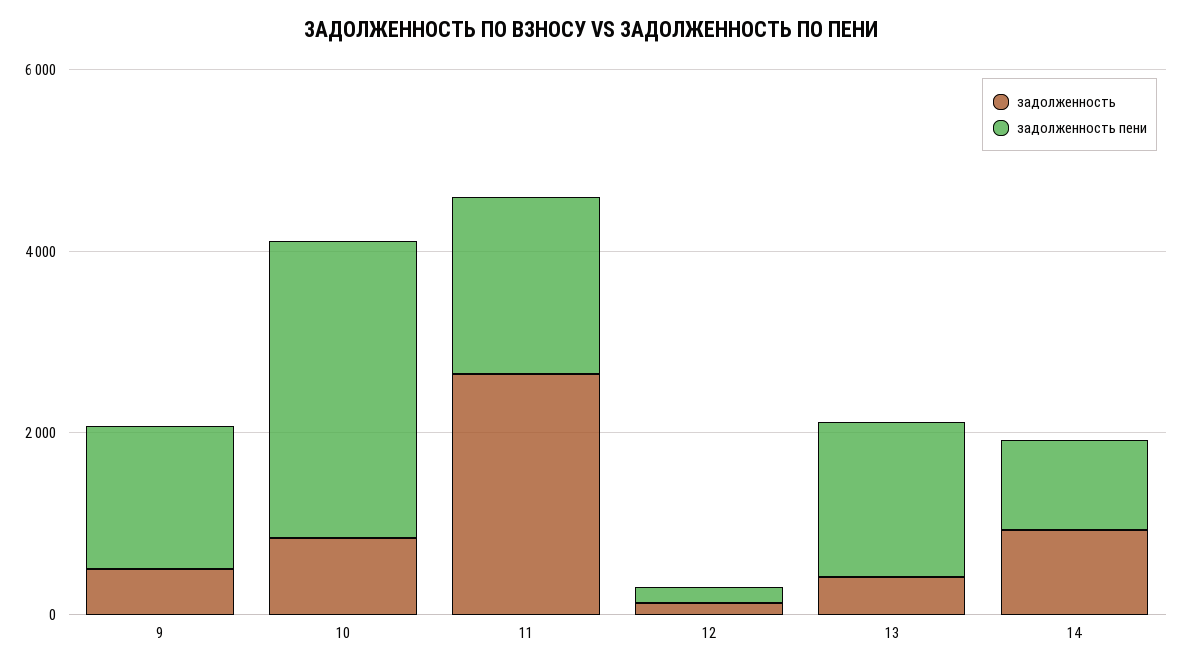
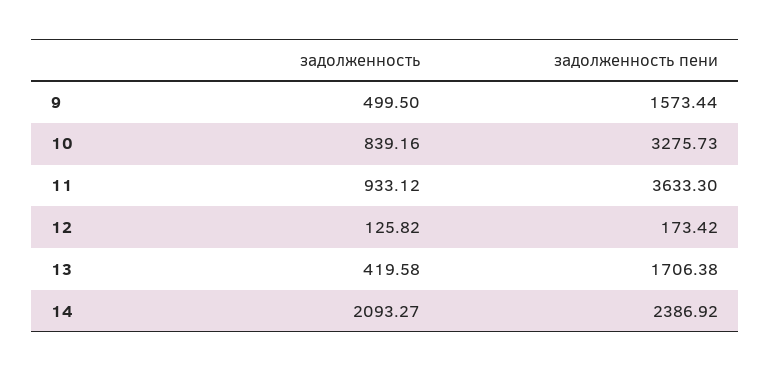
задолженность, 11: 2500 -> 933.12
задолженность пени, 11: 2000 -> 3633.3
задолженность, 14: 1000 -> 2093.27
задолженность пени, 14: 1000 -> 2386.92

